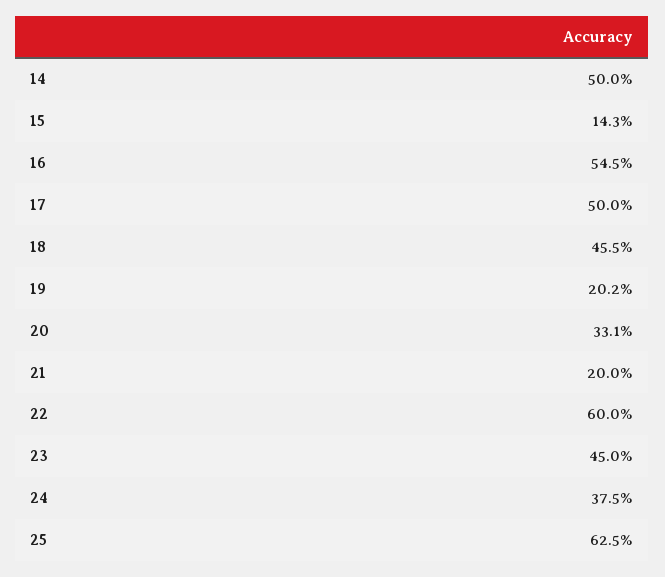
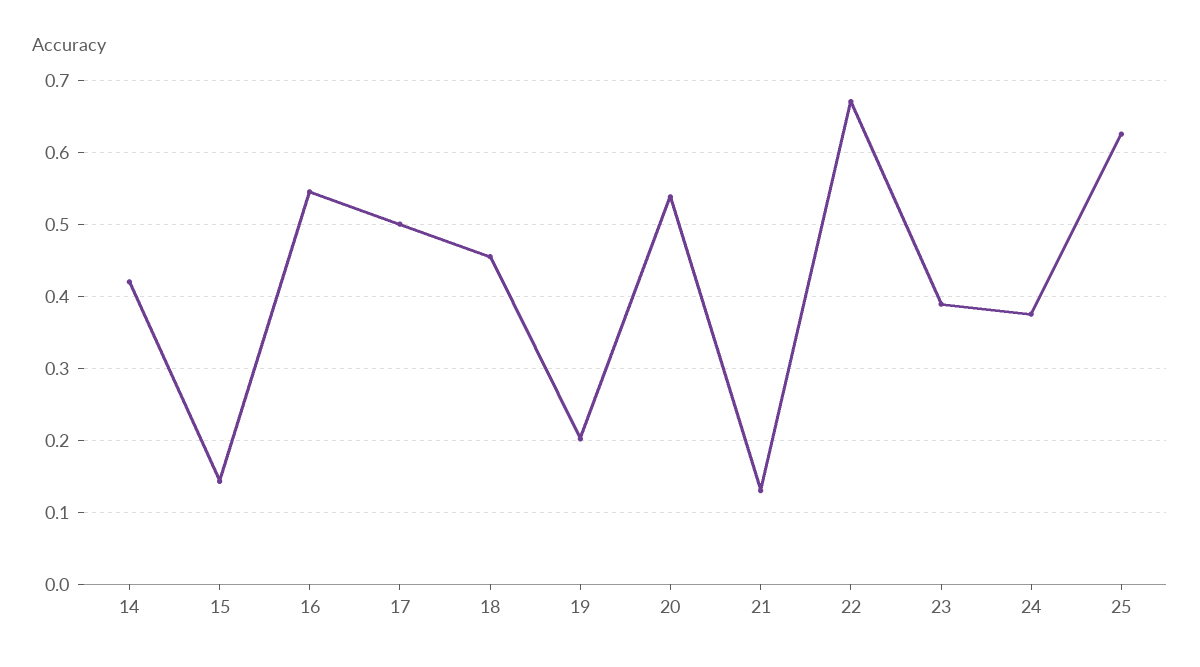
14: 0.5 -> 0.42
20: 0.331 -> 0.54
21: 0.2 -> 0.13
22: 0.6 -> 0.67
23: 0.45 -> 0.39

